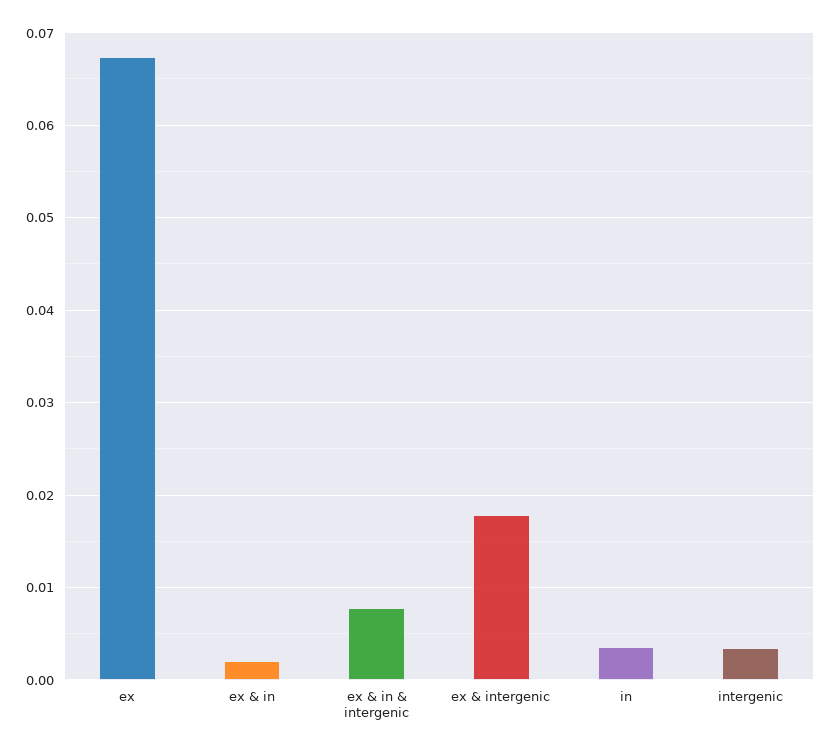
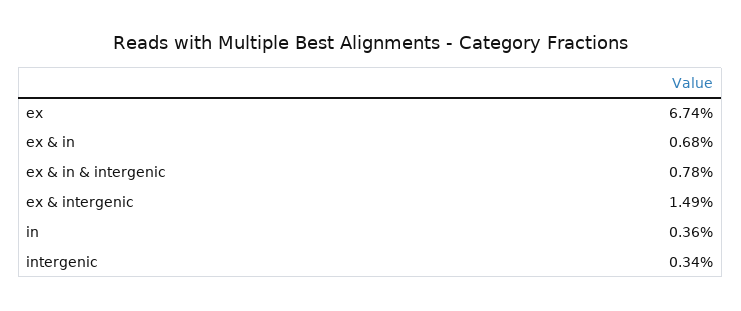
ex & in: 0.002 -> 0.0068
ex & intergenic: 0.018 -> 0.0149

